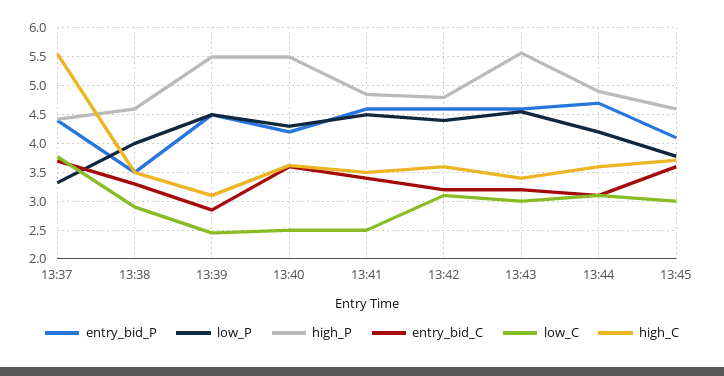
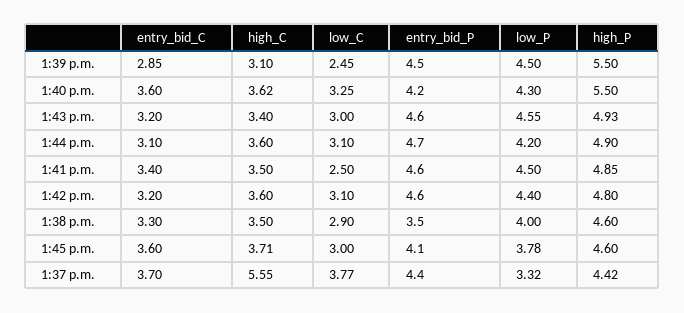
low_C, 13:40: 2.5 -> 3.25
high_P, 13:43: 5.5 -> 4.93

